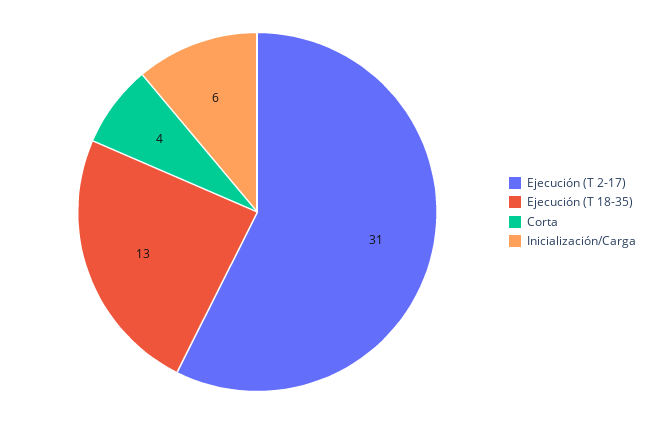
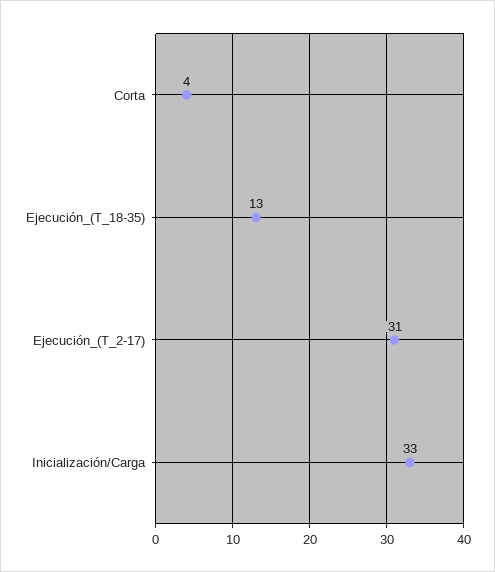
Inicialización/Carga: 6 -> 33

